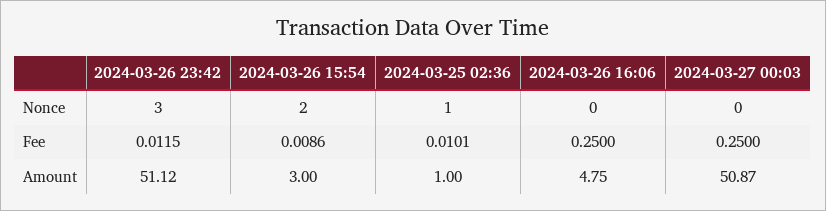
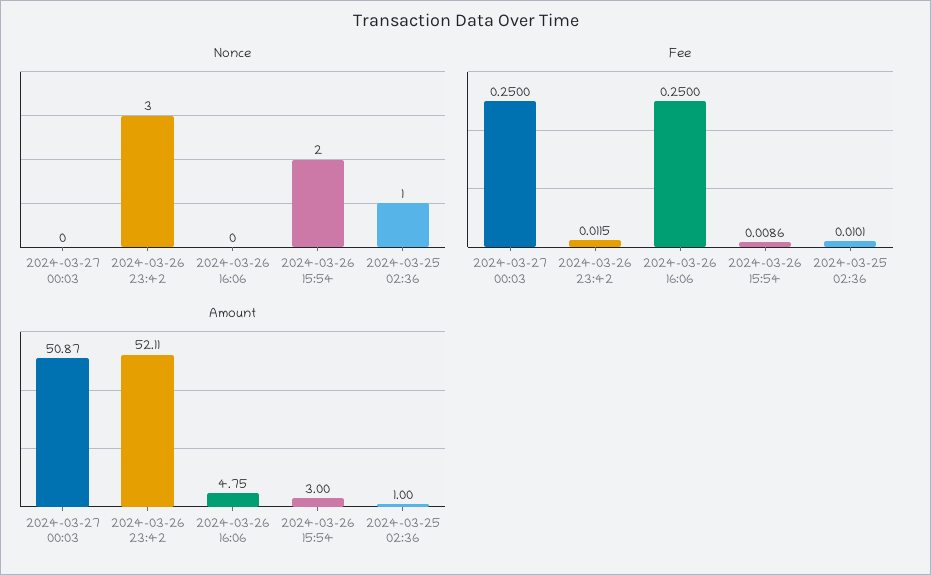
Amount, 2024-03-26 23:42: 51.12 -> 52.11

